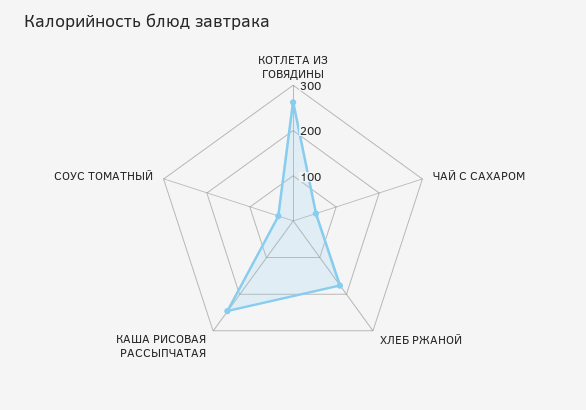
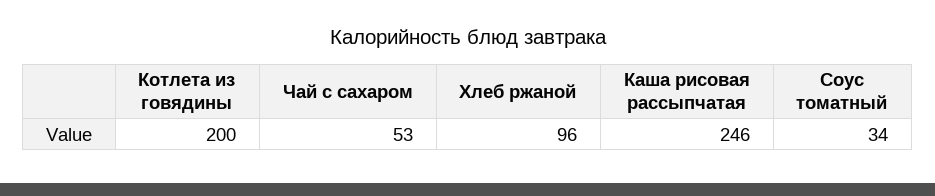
КОТЛЕТА ИЗ ГОВЯДИНЫ: 260 -> 200
ХЛЕБ РЖАНОЙ: 180 -> 96

